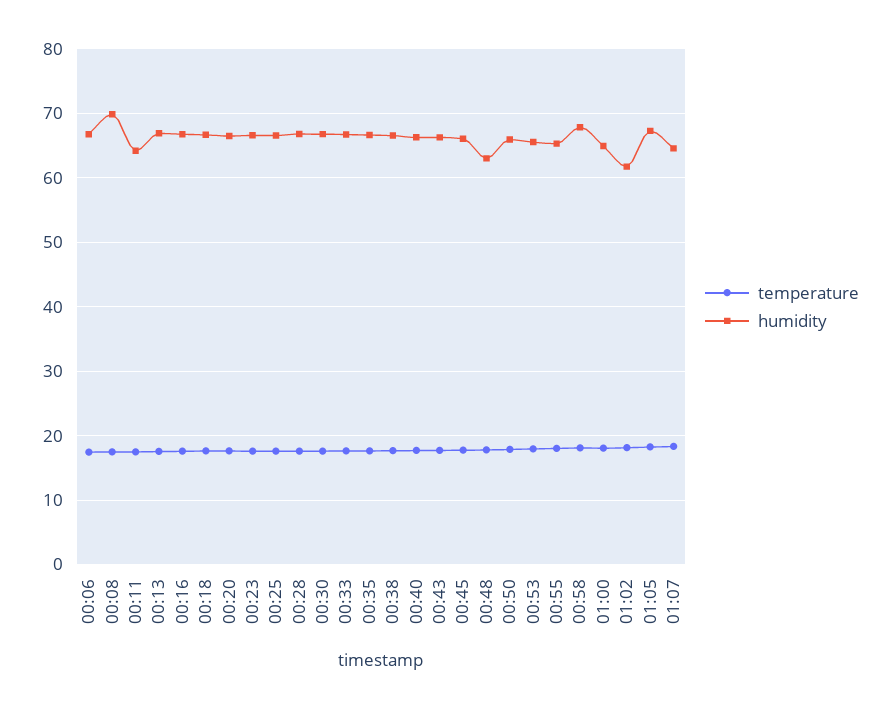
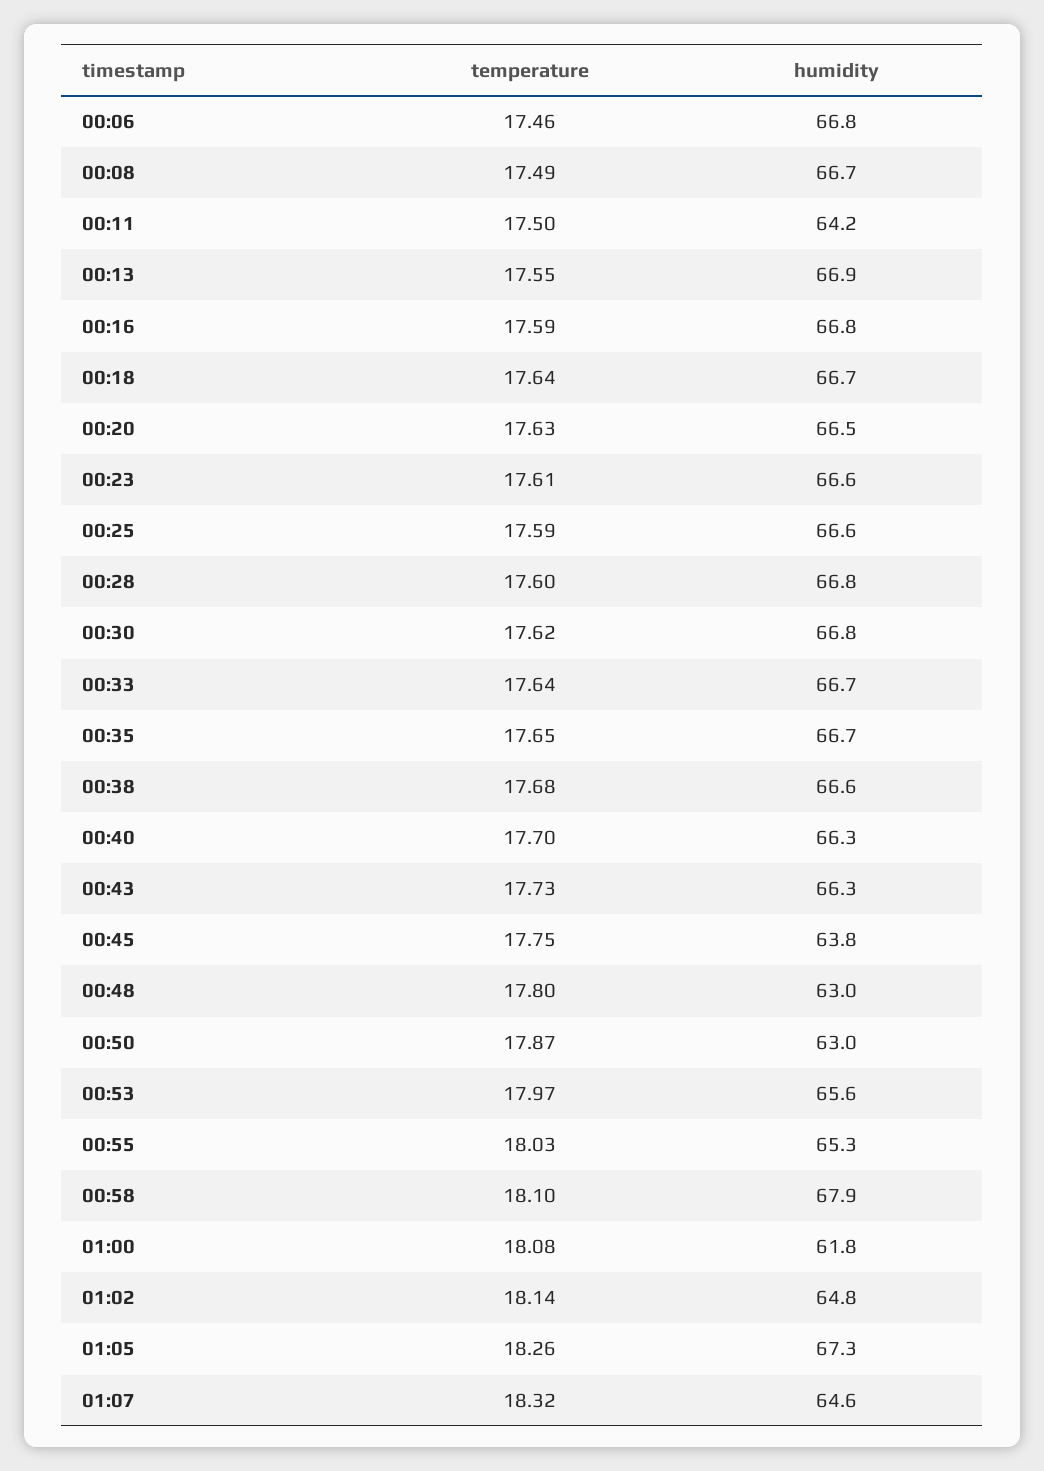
humidity, 00:08: 70 -> 66.7
humidity, 00:45: 66 -> 63.8
humidity, 00:50: 66 -> 63
humidity, 01:00: 65 -> 61.8
humidity, 01:02: 62 -> 64.8

